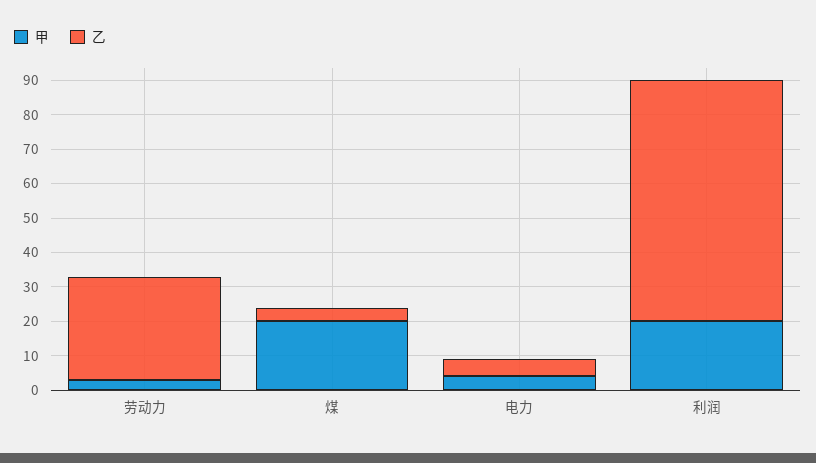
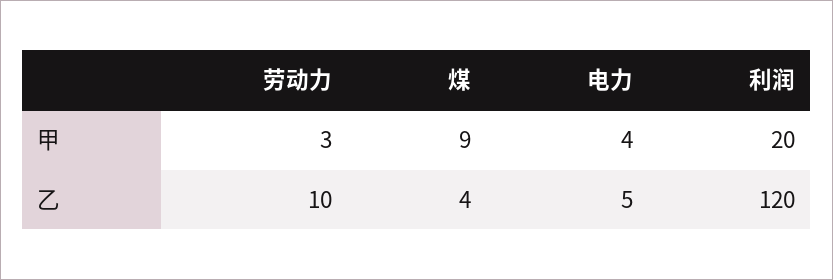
乙, 劳动力: 30 -> 10
甲, 煤: 20 -> 9
乙, 利润: 70 -> 120

